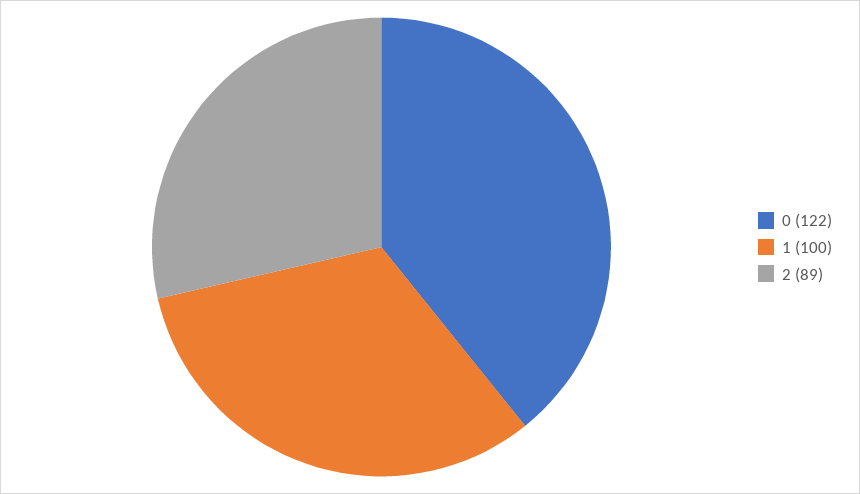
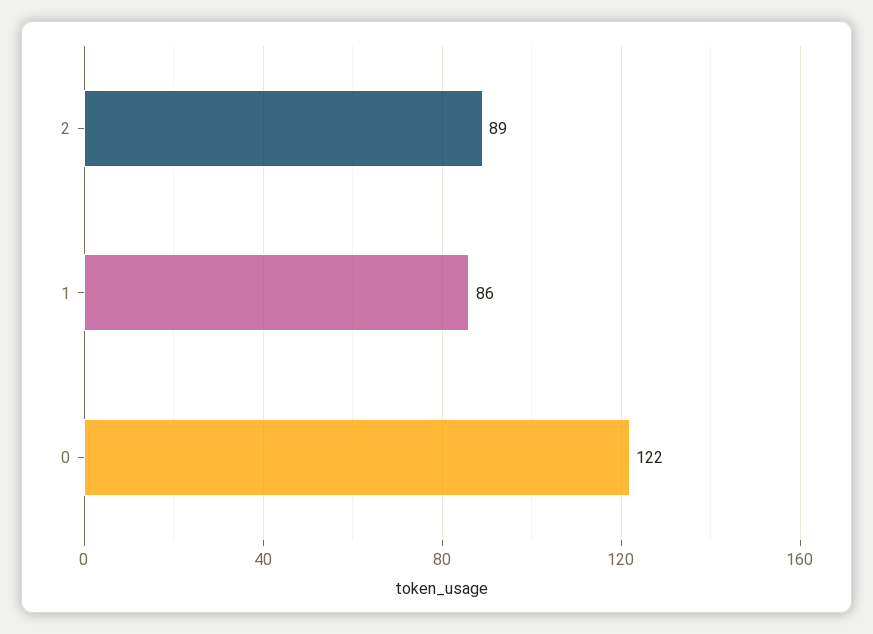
1: 100 -> 86

